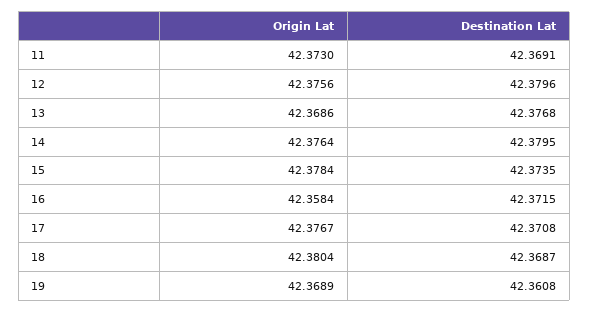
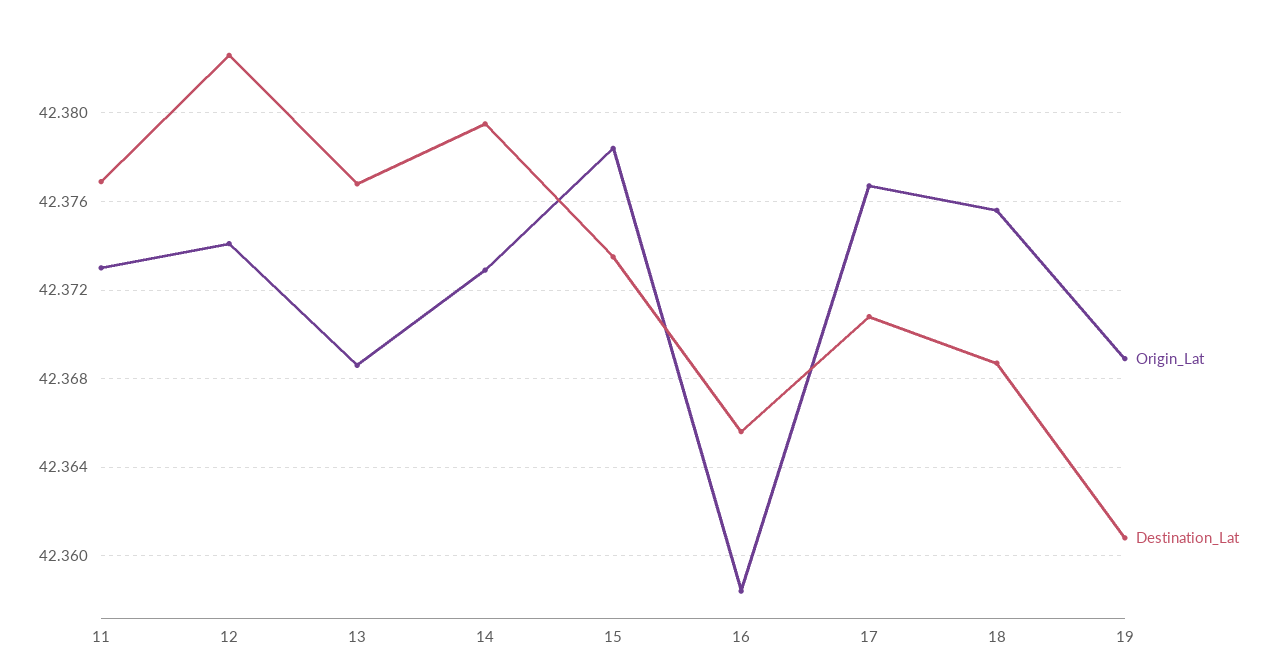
Destination Lat, 11: 42.3691 -> 42.377
Origin Lat, 12: 42.3756 -> 42.374
Destination Lat, 12: 42.3796 -> 42.3825
Origin Lat, 14: 42.3764 -> 42.373
Destination Lat, 16: 42.3715 -> 42.3655
Origin Lat, 18: 42.3804 -> 42.3755

